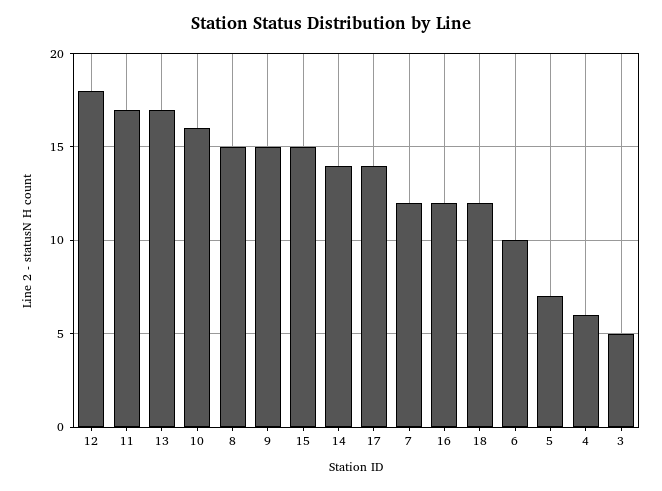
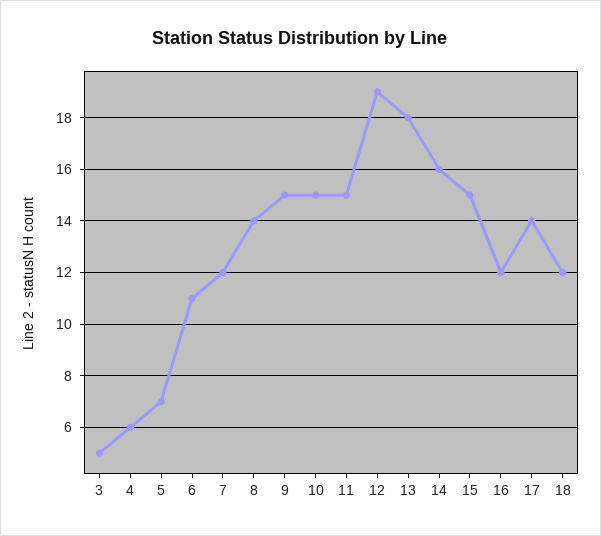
12: 18 -> 19
11: 17 -> 15
13: 17 -> 18
10: 16 -> 15
8: 15 -> 14
14: 14 -> 16
6: 10 -> 11

